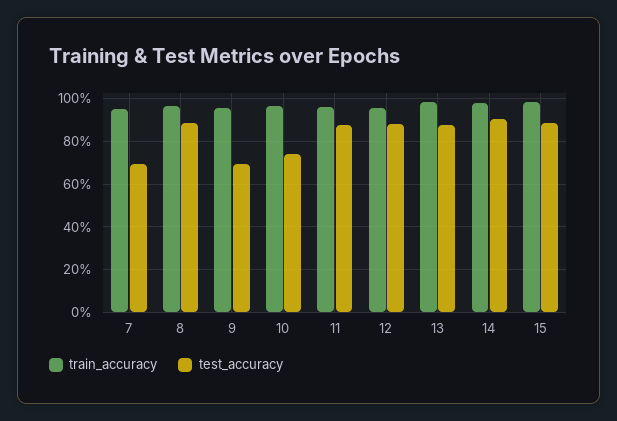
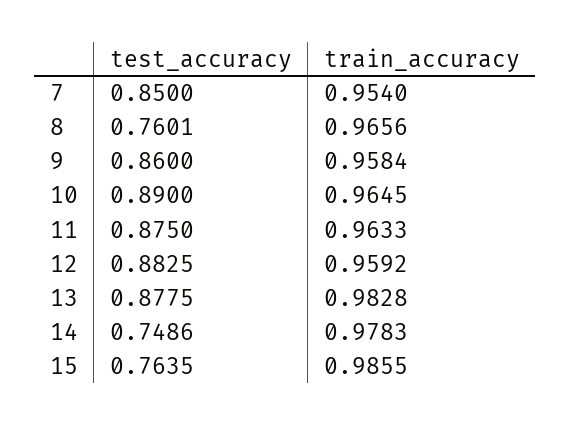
test_accuracy, 7: 0.7 -> 0.85
test_accuracy, 8: 0.9 -> 0.7601
test_accuracy, 9: 0.7 -> 0.86
test_accuracy, 10: 0.75 -> 0.89
test_accuracy, 14: 0.9 -> 0.7486
test_accuracy, 15: 0.9 -> 0.7635

